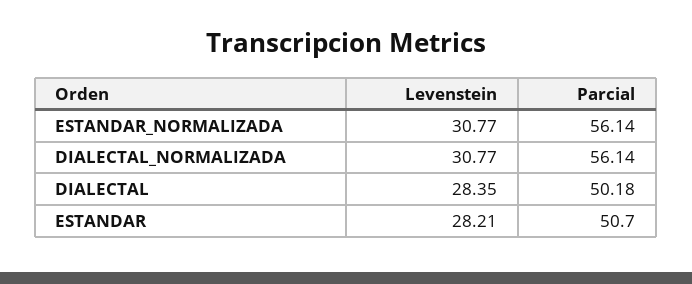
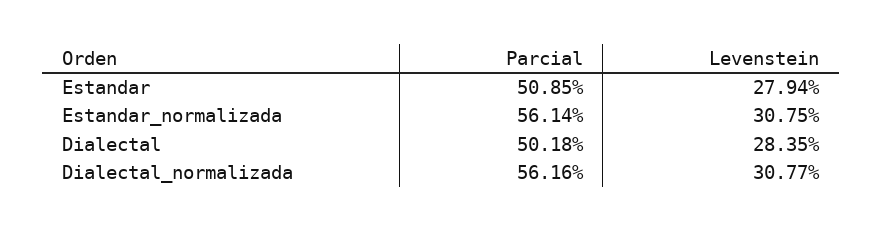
Levenstein, ESTANDAR_NORMALIZADA: 30.77 -> 30.75
Parcial, DIALECTAL_NORMALIZADA: 56.14 -> 56.16
Levenstein, ESTANDAR: 28.21 -> 27.94
Parcial, ESTANDAR: 50.7 -> 50.85

